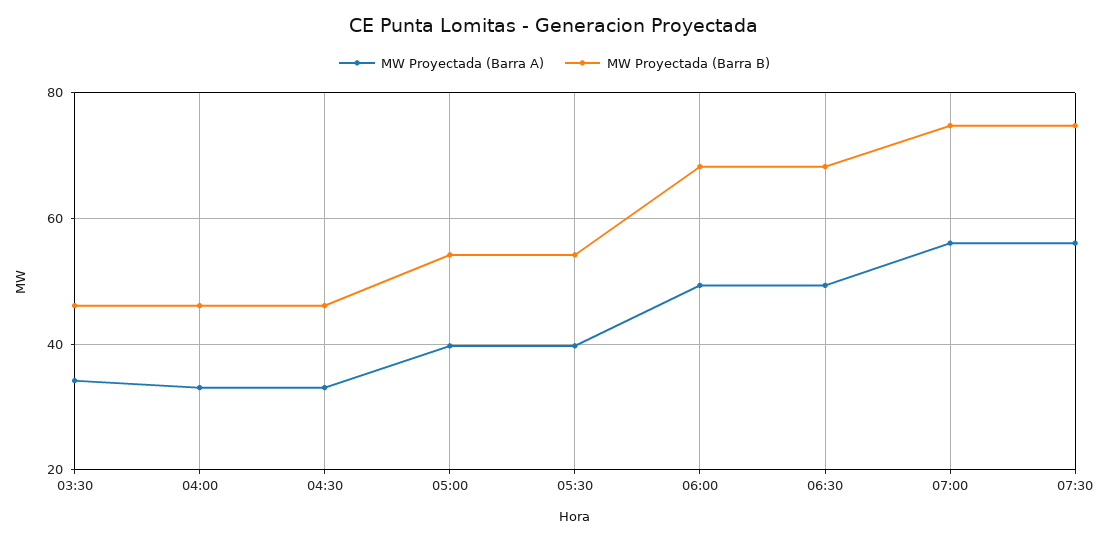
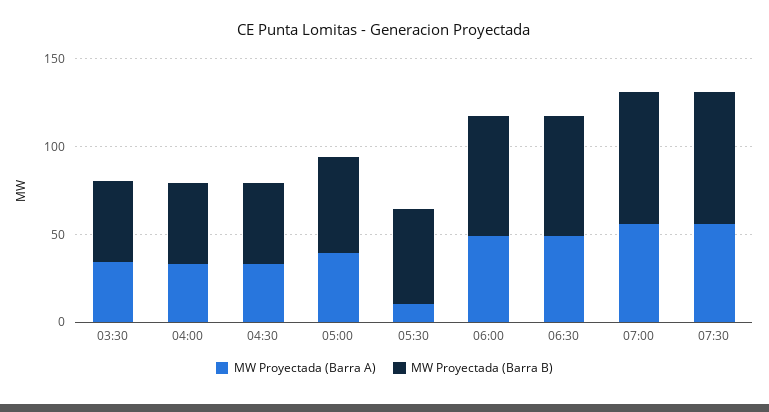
MW Proyectada (Barra A), 05:30: 40 -> 10

